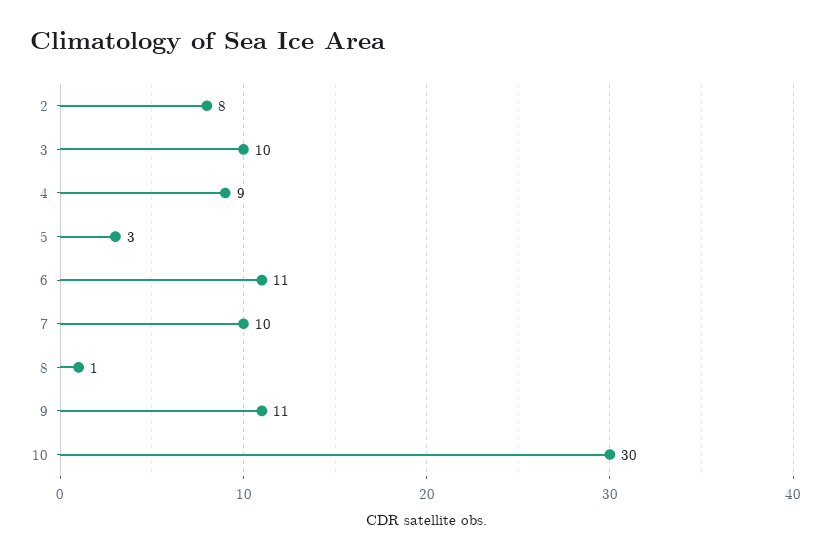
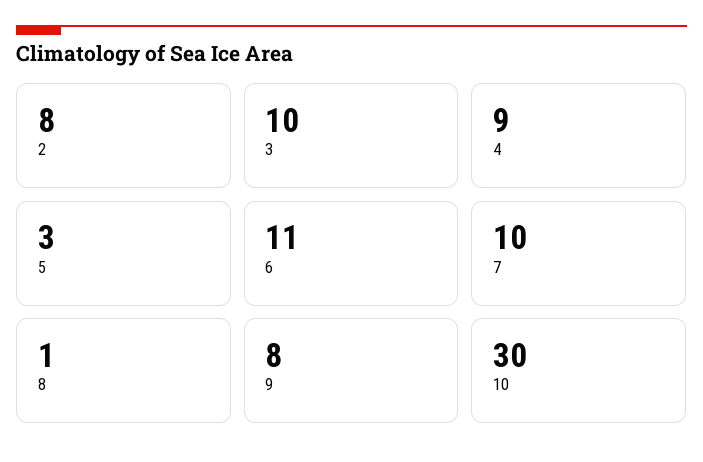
9: 11 -> 8

